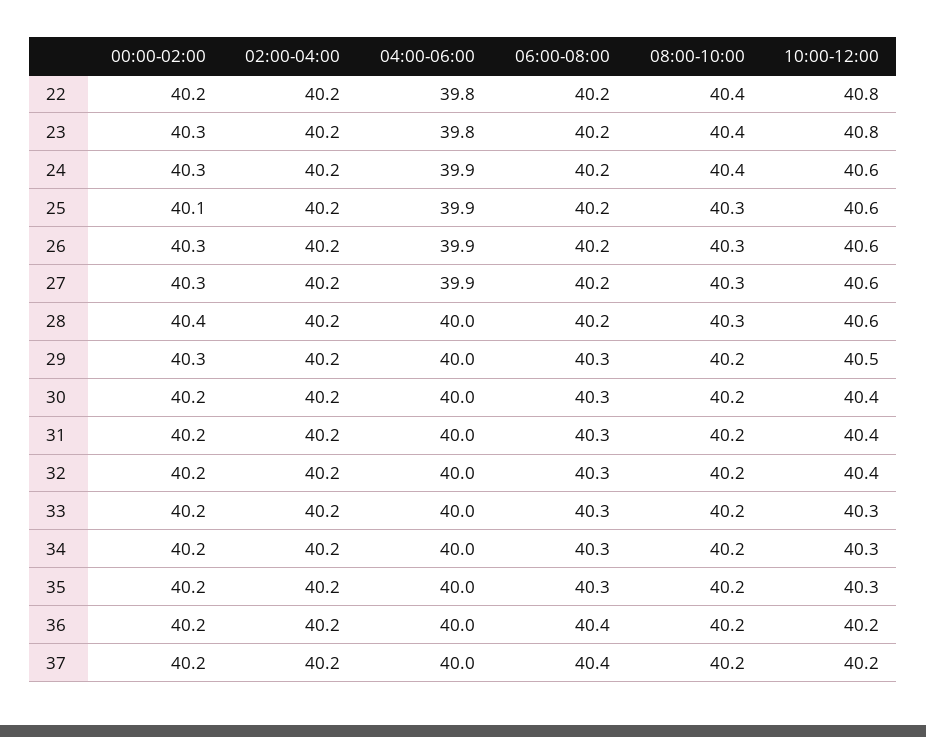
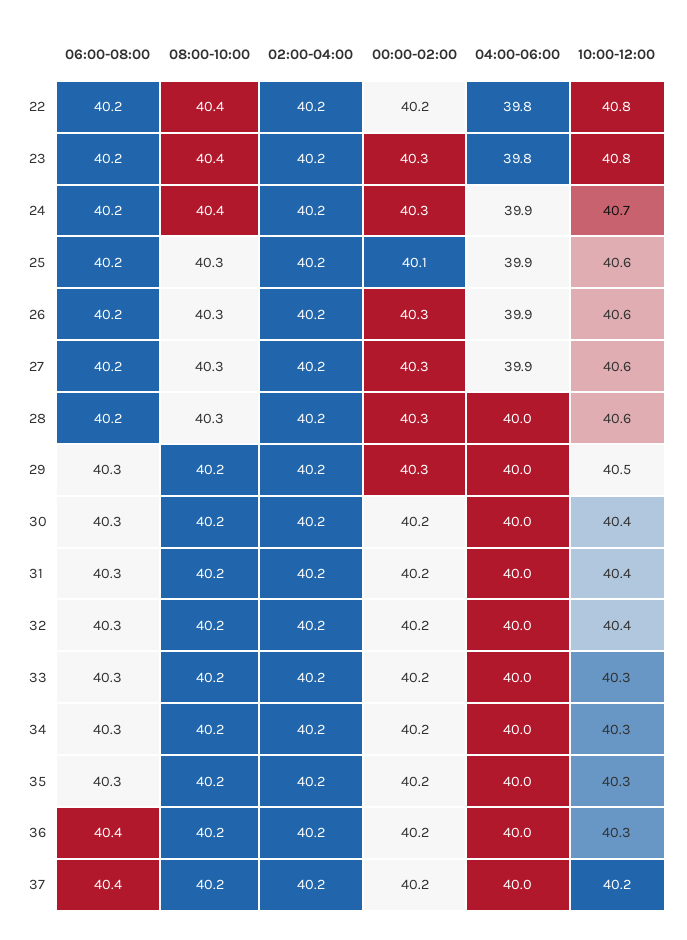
10:00-12:00, 24: 40.6 -> 40.7
00:00-02:00, 28: 40.4 -> 40.3
10:00-12:00, 36: 40.2 -> 40.3

